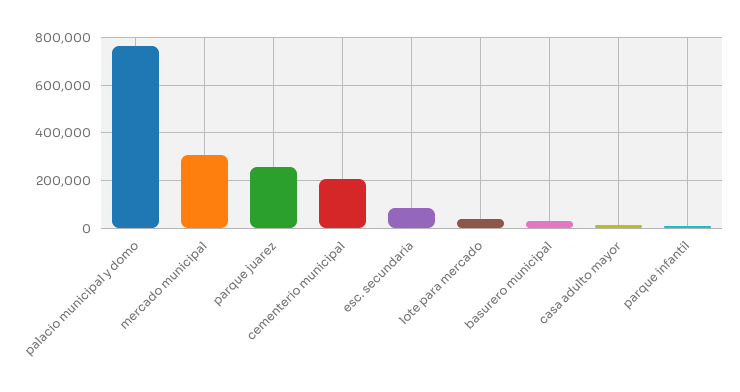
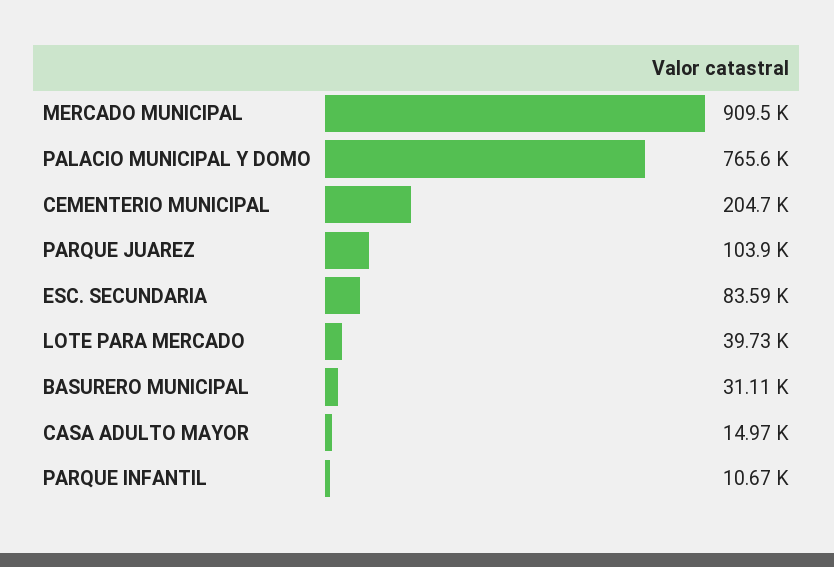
mercado municipal: 300000 -> 909500
parque juarez: 250000 -> 103900

